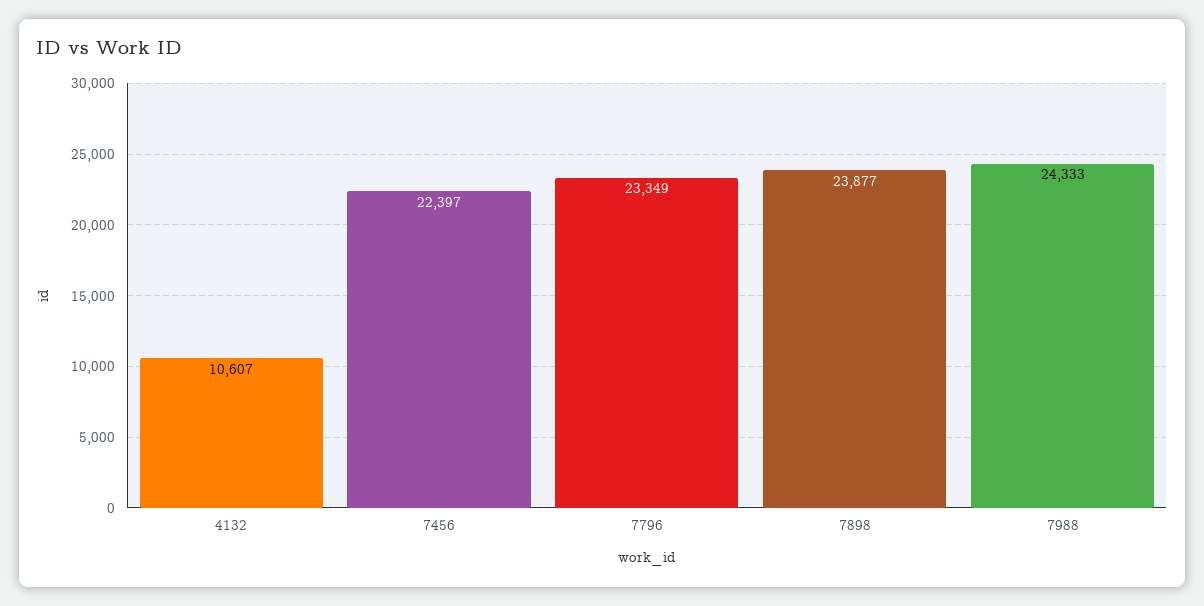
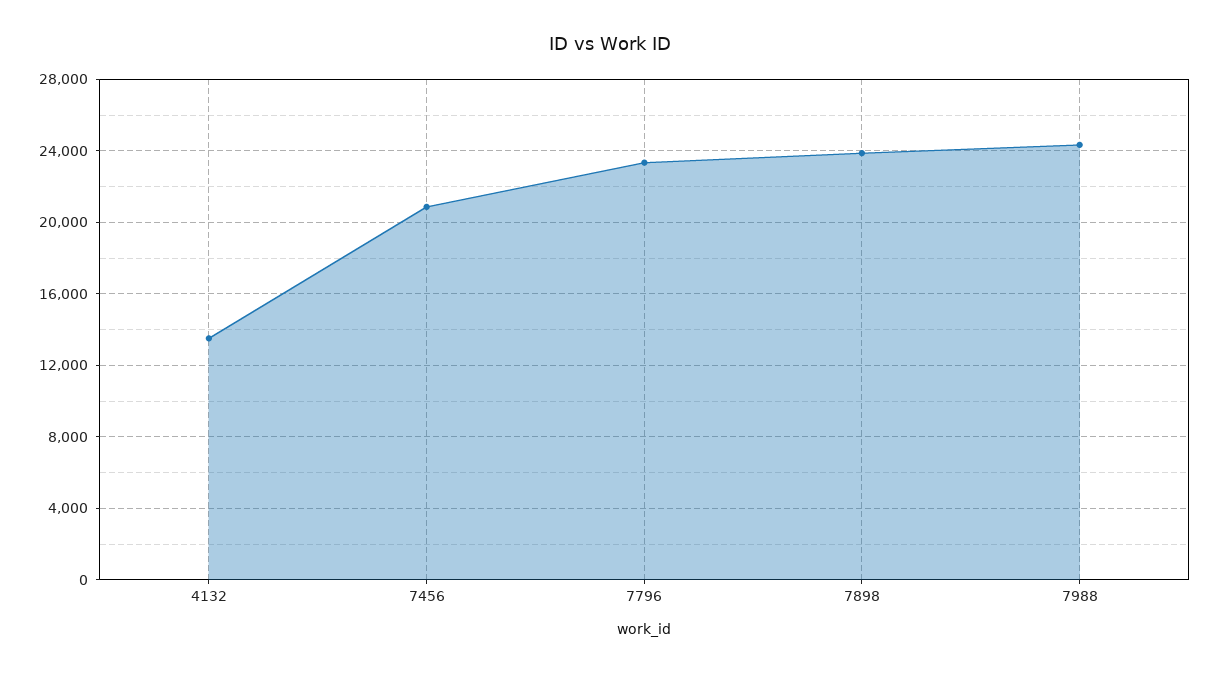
4132: 10607 -> 13500
7456: 22397 -> 21000

